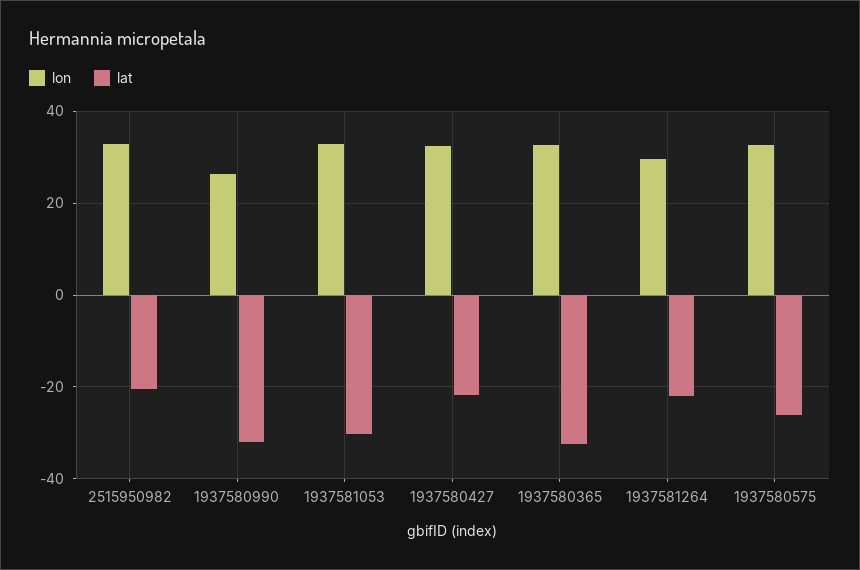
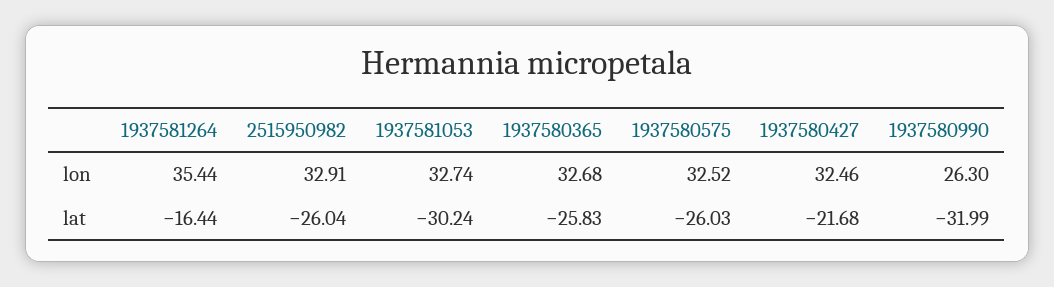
lat, 2515950982: -20 -> -26.04
lat, 1937580365: -32 -> -25.83
lon, 1937581264: 30 -> 35.44
lat, 1937581264: -22 -> -16.44

